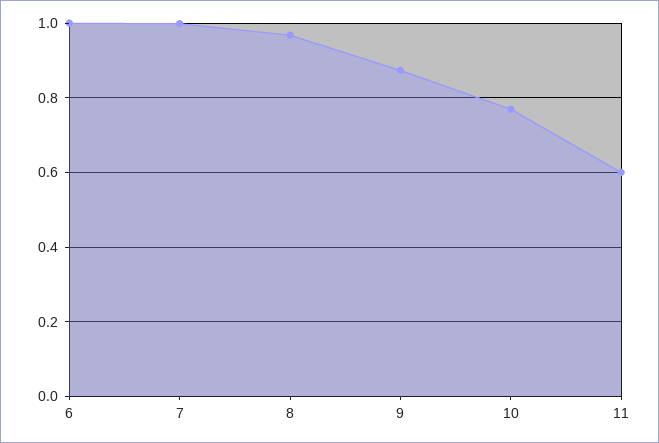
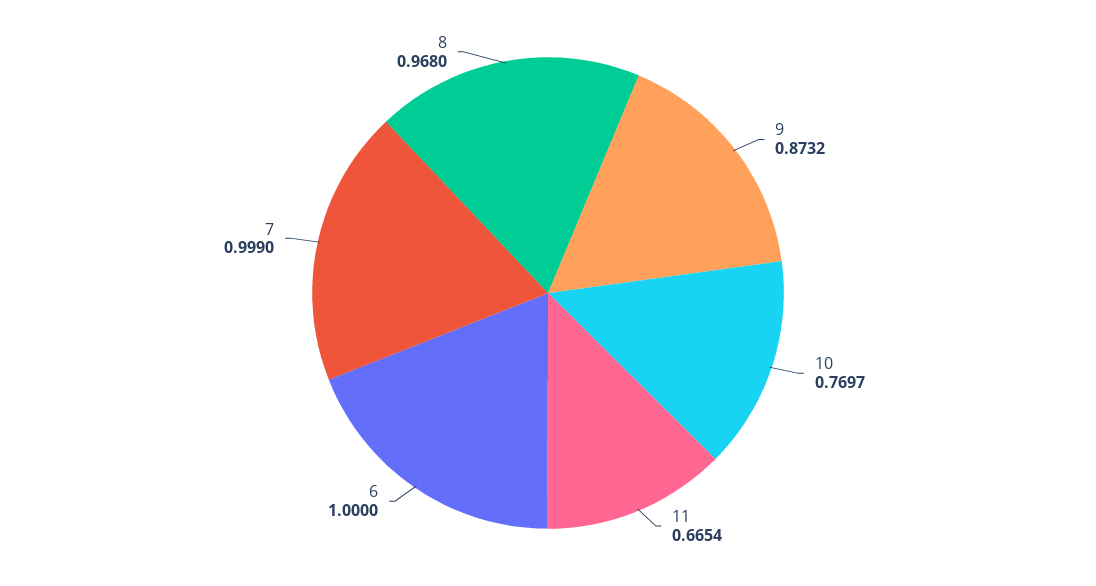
11: 0.6 -> 0.6654

